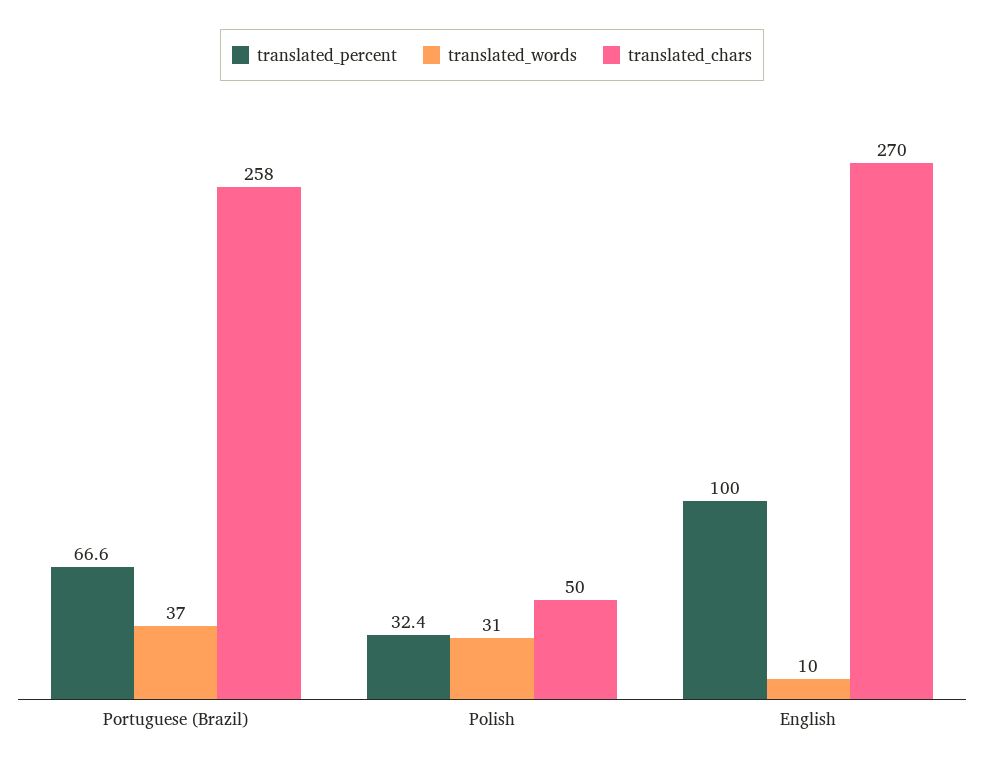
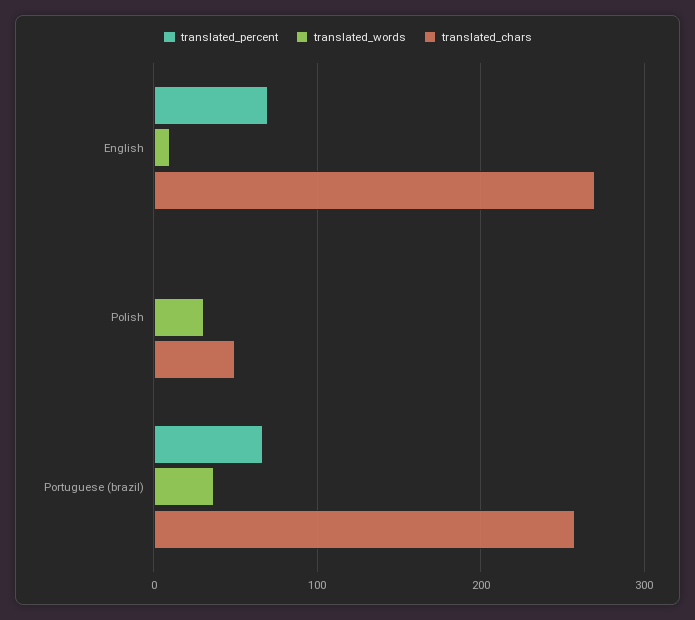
translated_percent, Polish: 32.4 -> 0
translated_percent, English: 100 -> 70

